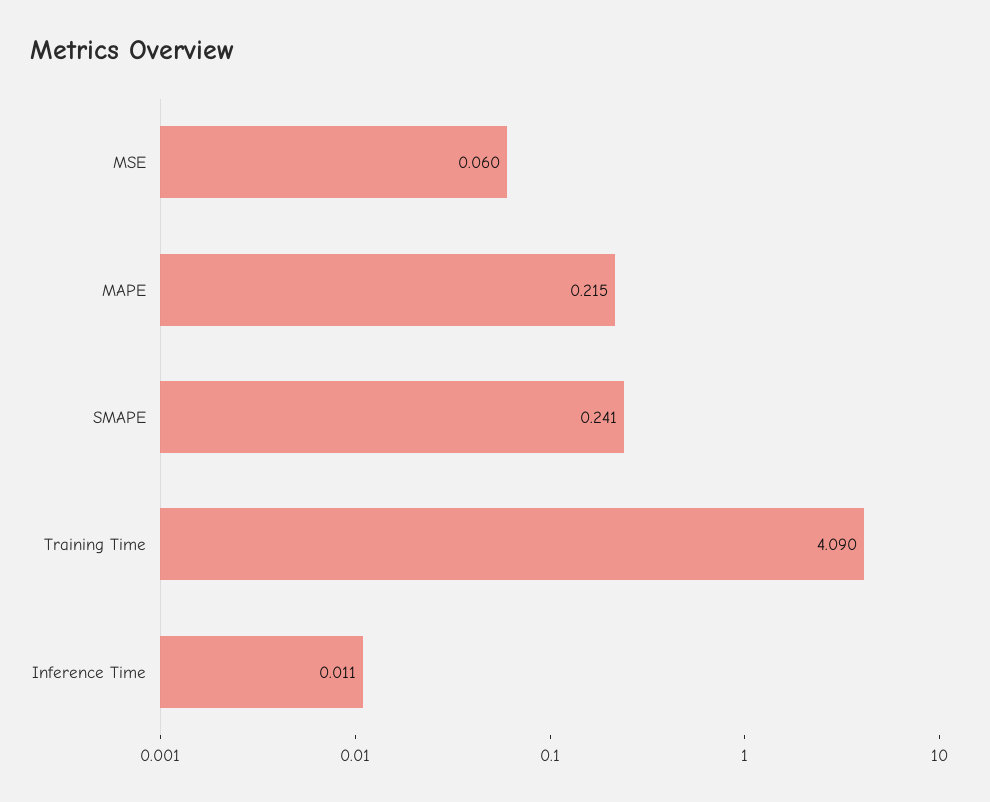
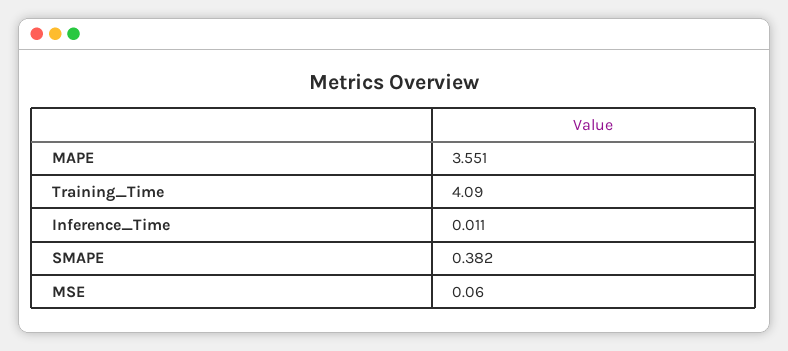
MAPE: 0.215 -> 3.551
SMAPE: 0.241 -> 0.382

